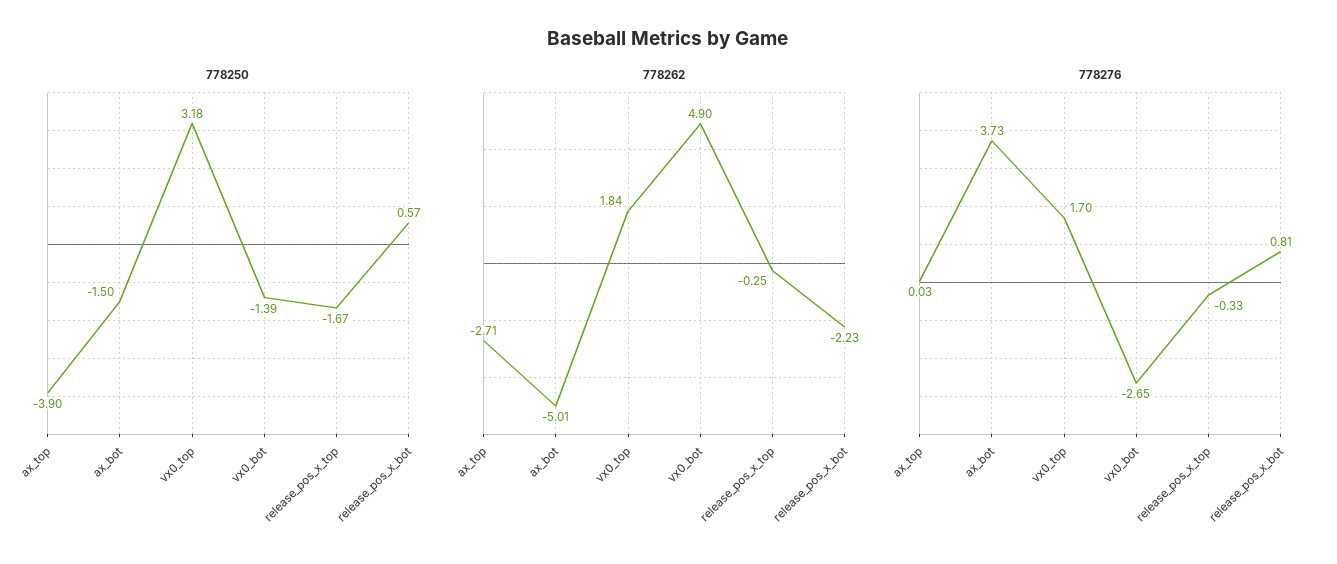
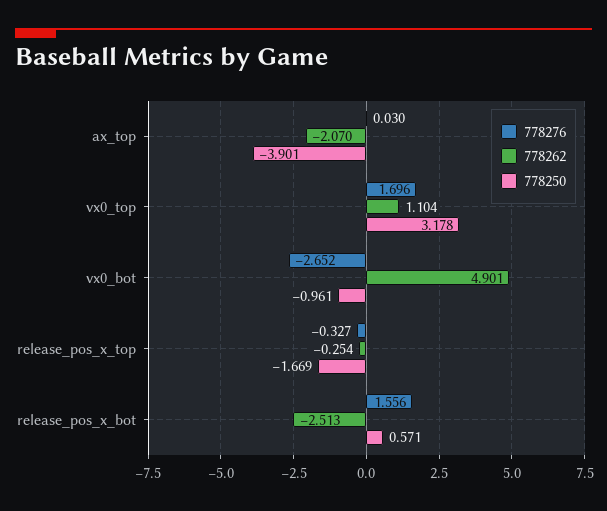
778250, ax_bot: -1.5 -> none
778250, vx0_bot: -1.39 -> -0.961
778262, ax_top: -2.71 -> -2.07
778262, ax_bot: -5.01 -> none
778262, vx0_top: 1.84 -> 1.104
778262, release_pos_x_bot: -2.23 -> -2.513
778276, ax_bot: 3.73 -> none
778276, release_pos_x_bot: 0.81 -> 1.556

